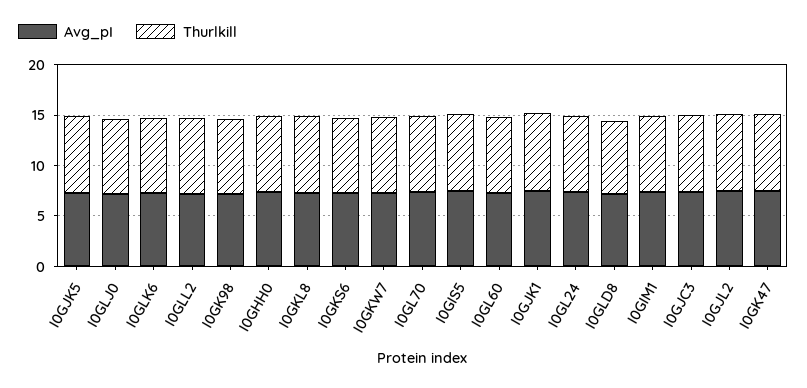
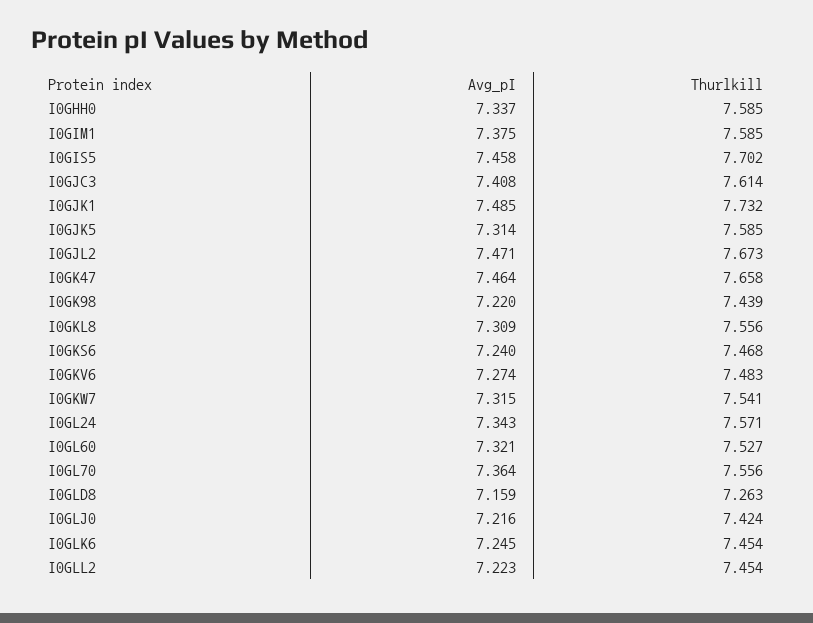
Avg_pI, I0GKV6: none -> 7.274
Thurlkill, I0GKV6: none -> 7.483

